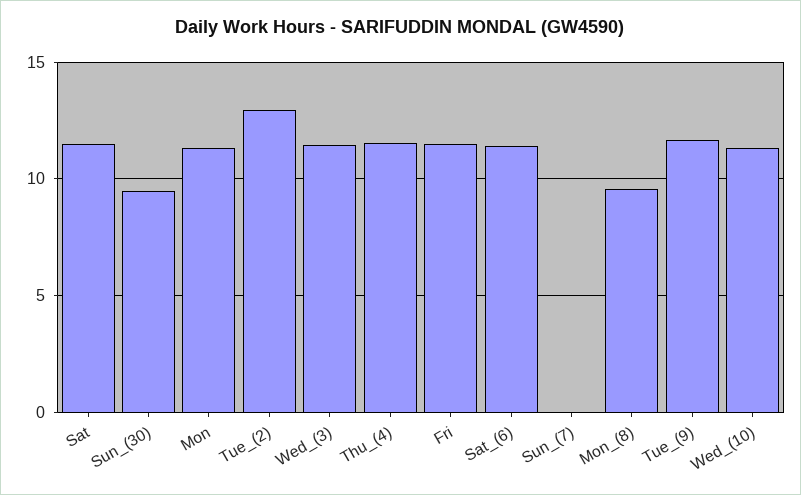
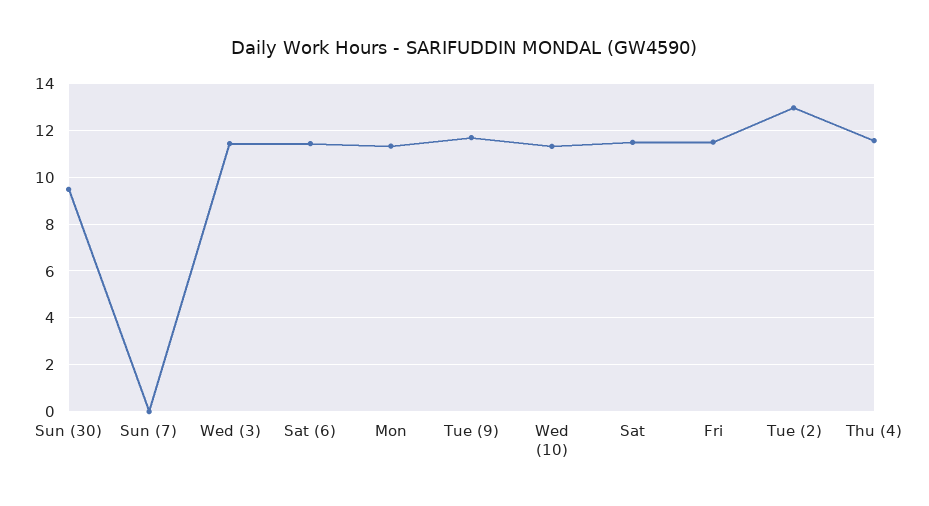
Mon_(8): 9.5 -> none

